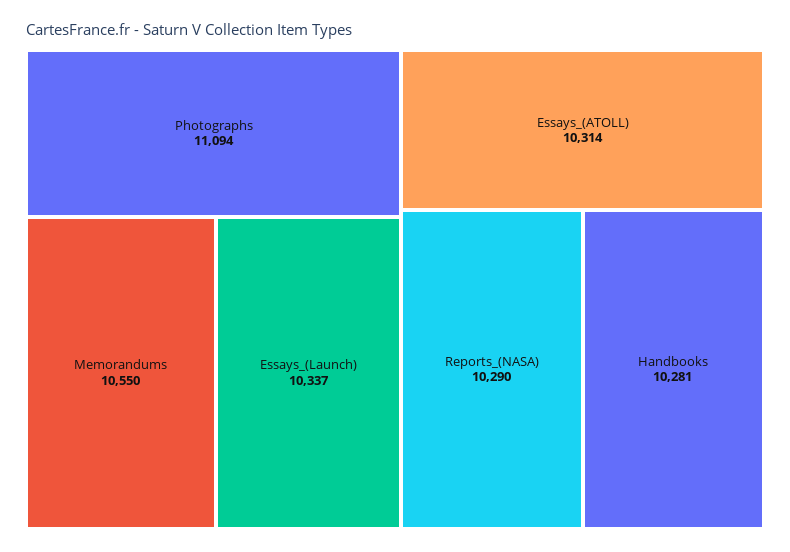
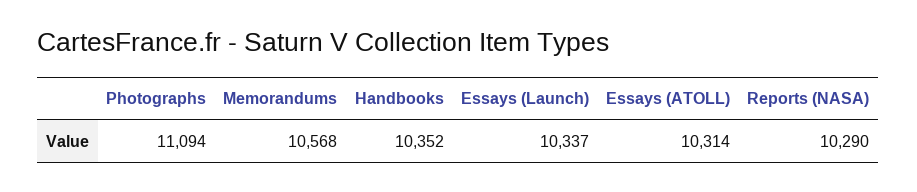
Memorandums: 10550 -> 10568
Handbooks: 10281 -> 10352

